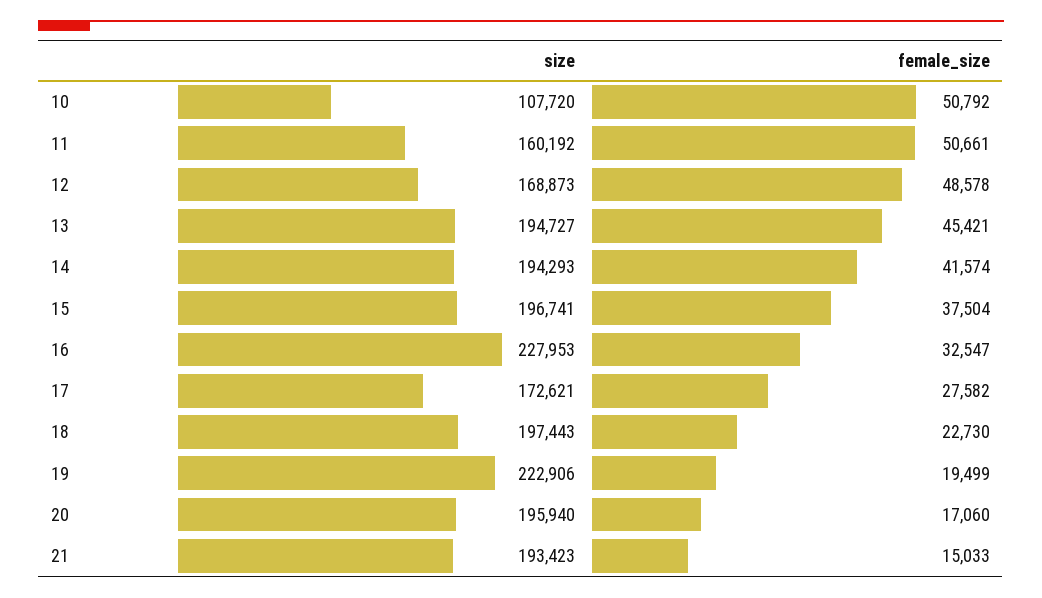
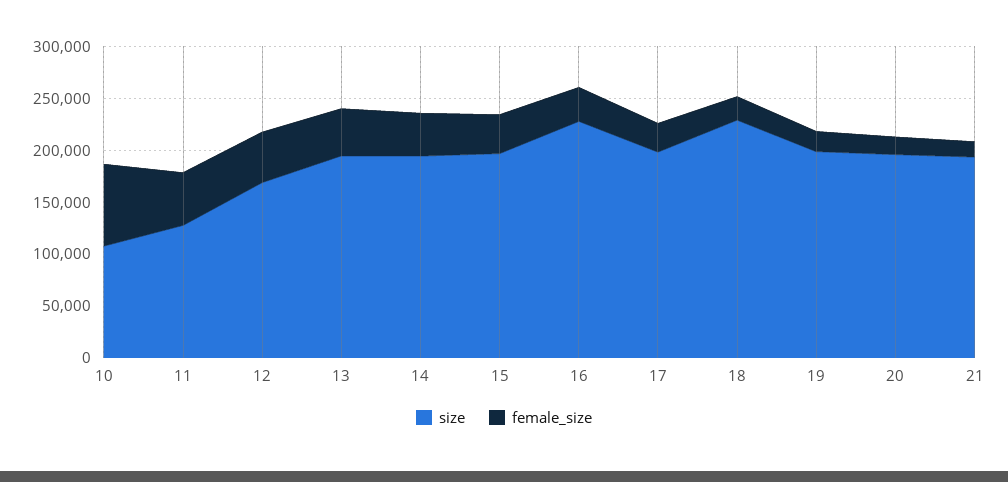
female_size, 10: 50792 -> 80000
size, 11: 160192 -> 130000
size, 17: 172621 -> 200000
size, 18: 197443 -> 230000
size, 19: 222906 -> 200000

